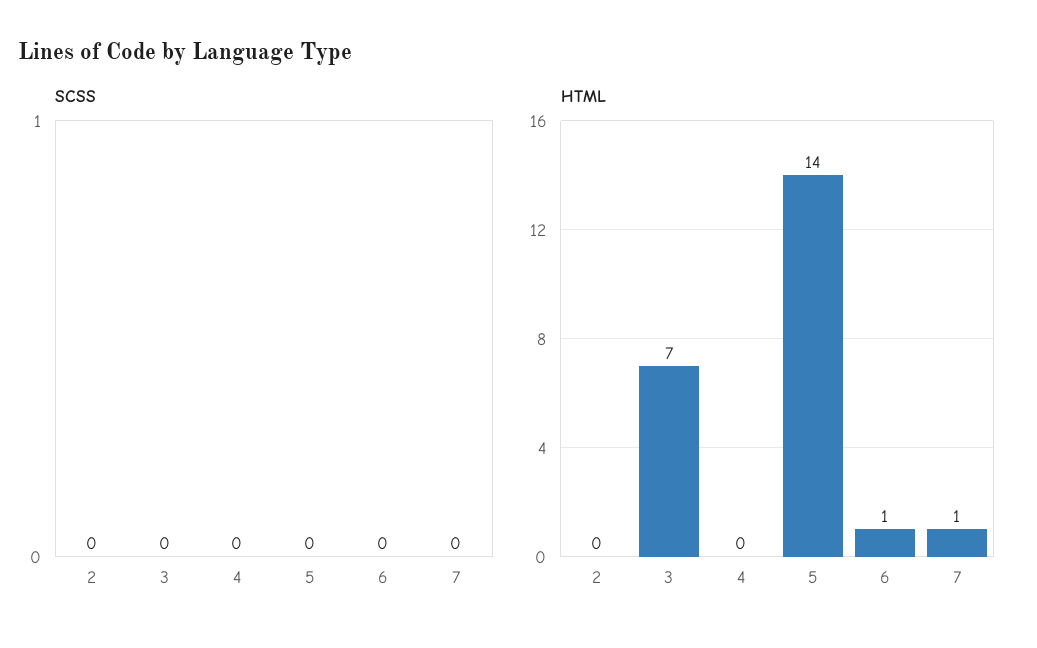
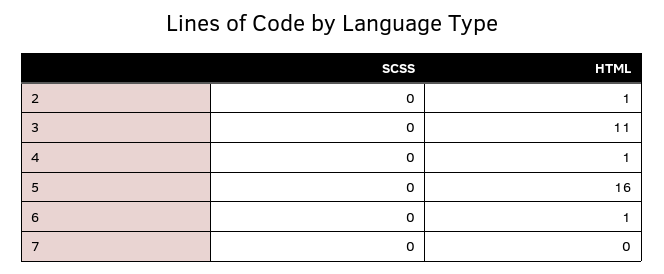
HTML, 2: 0 -> 1
HTML, 3: 7 -> 11
HTML, 4: 0 -> 1
HTML, 5: 14 -> 16
HTML, 7: 1 -> 0

